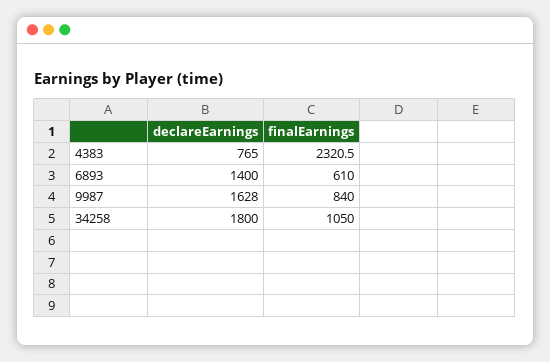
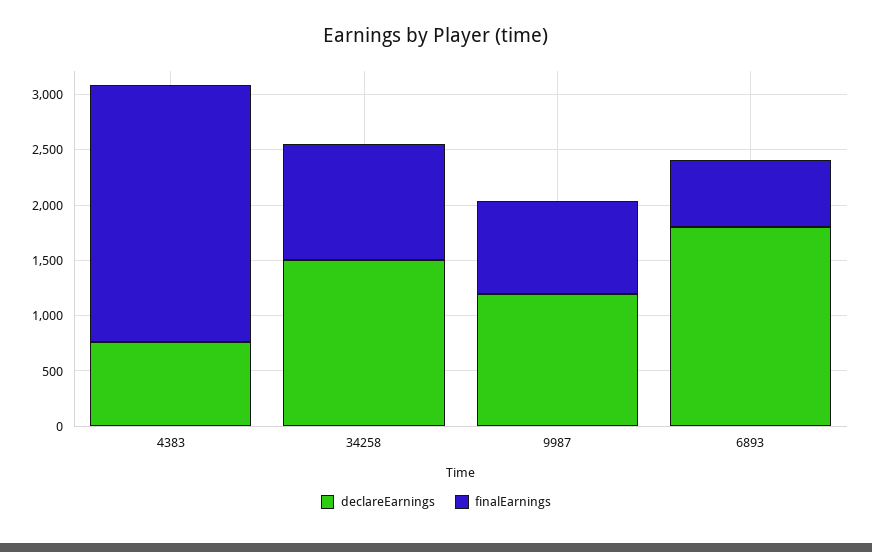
declareEarnings, 6893: 1400 -> 1800
declareEarnings, 9987: 1628 -> 1200
declareEarnings, 34258: 1800 -> 1500

